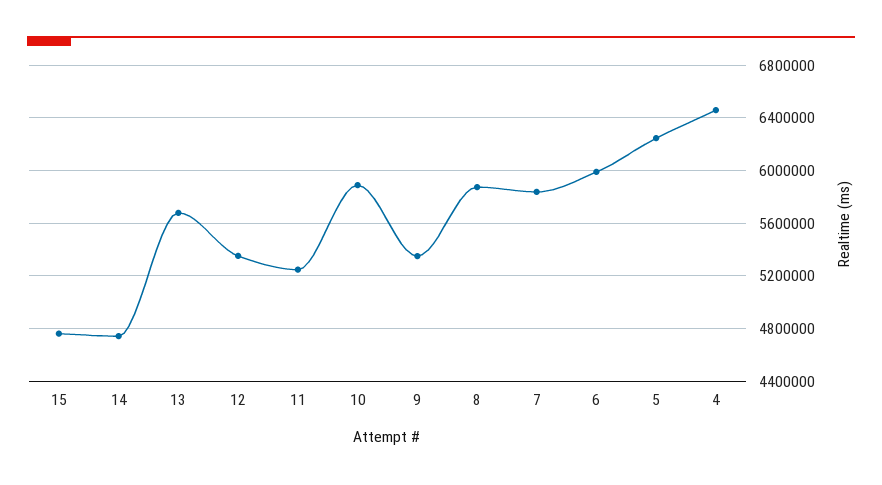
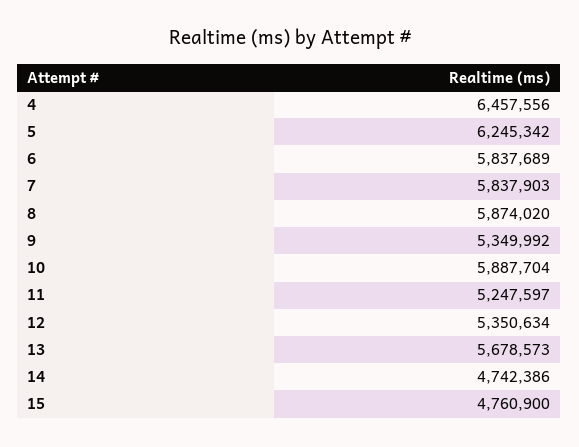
6: 6000000 -> 5837689

